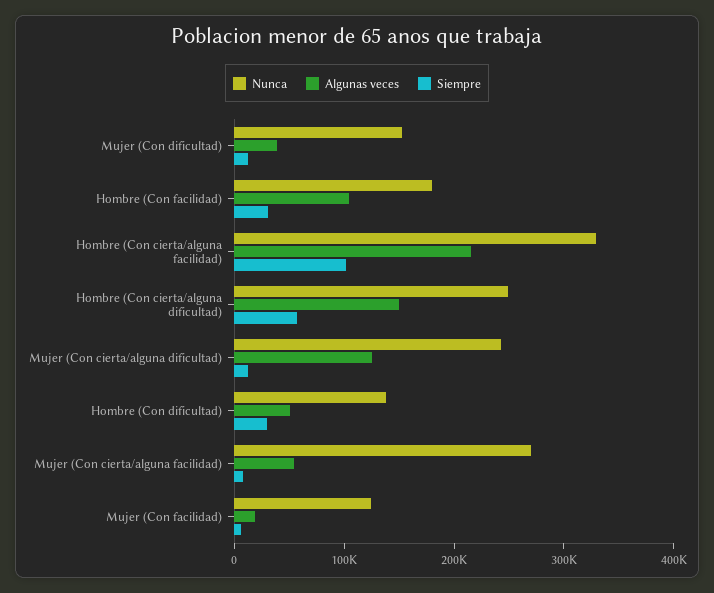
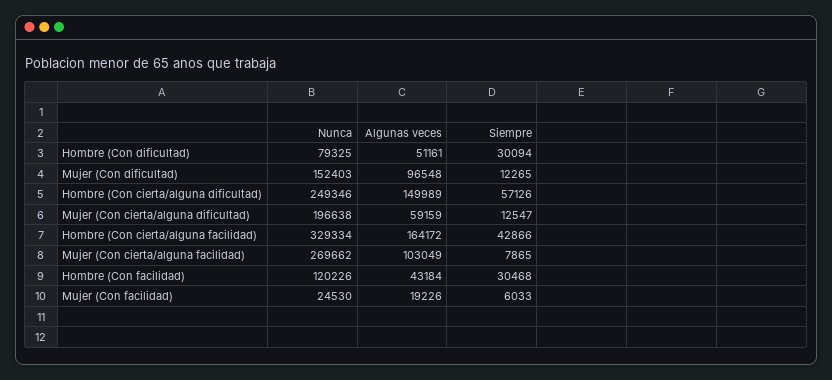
Algunas veces, Mujer (Con dificultad): 40000 -> 96548
Nunca, Hombre (Con facilidad): 180000 -> 120226
Algunas veces, Hombre (Con facilidad): 100000 -> 43184
Algunas veces, Hombre (Con cierta/alguna facilidad): 220000 -> 164172
Siempre, Hombre (Con cierta/alguna facilidad): 100000 -> 42866
Nunca, Mujer (Con cierta/alguna dificultad): 240000 -> 196638
Algunas veces, Mujer (Con cierta/alguna dificultad): 120000 -> 59159
Nunca, Hombre (Con dificultad): 140000 -> 79325
Algunas veces, Mujer (Con cierta/alguna facilidad): 60000 -> 103049
Nunca, Mujer (Con facilidad): 120000 -> 24530

